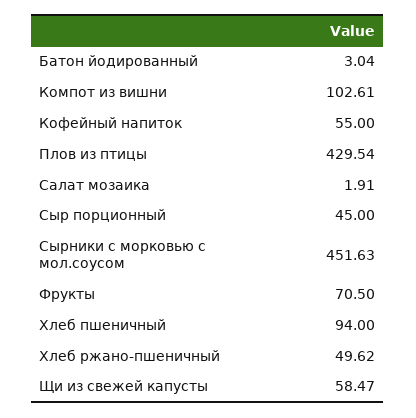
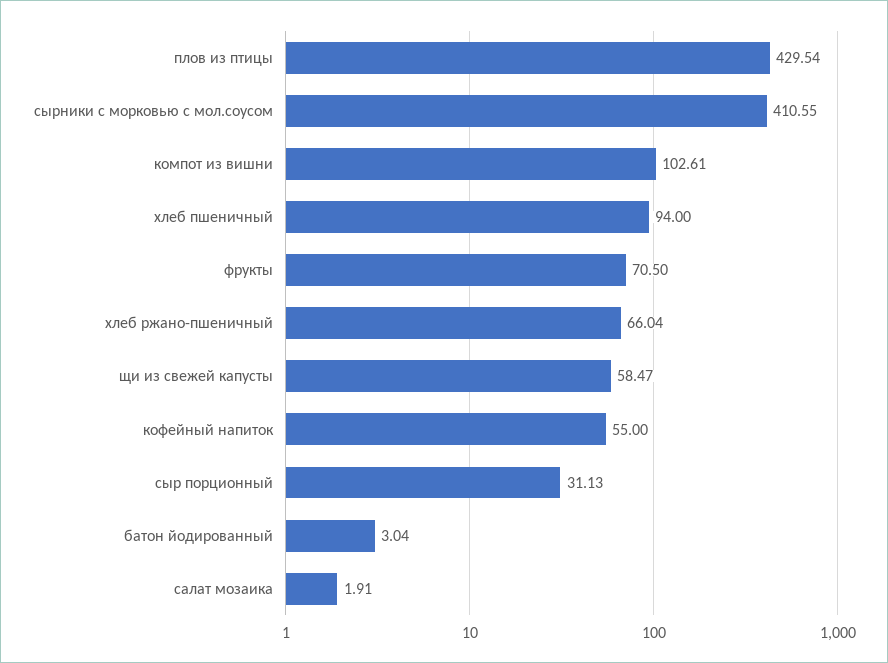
Сыр порционный: 45 -> 31.13
Сырники с морковью с мол.соусом: 451.63 -> 410.55
Хлеб ржано-пшеничный: 49.62 -> 66.04

